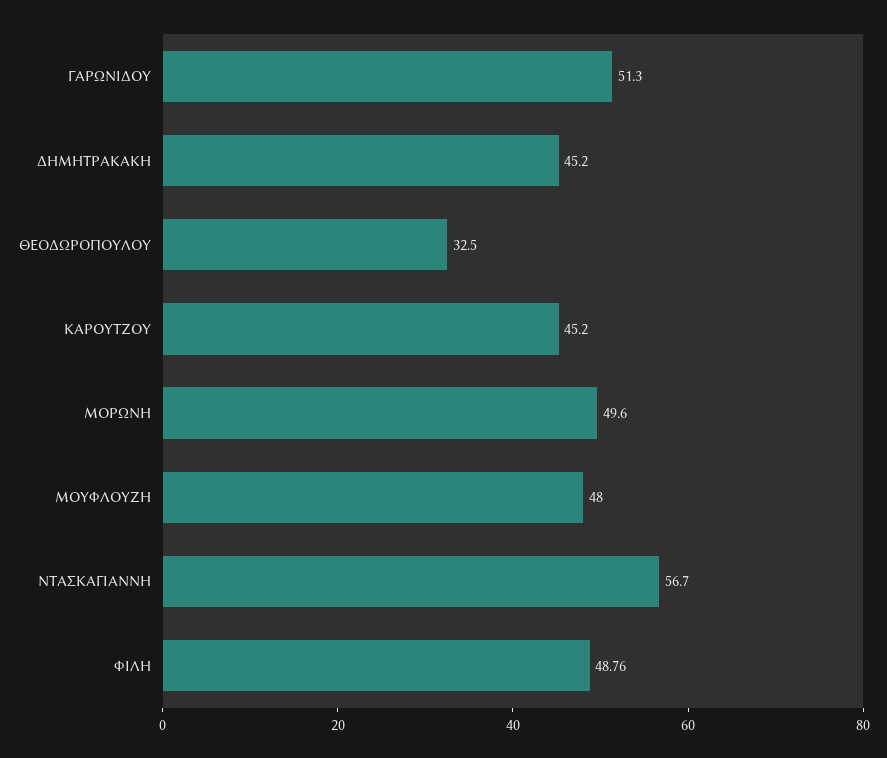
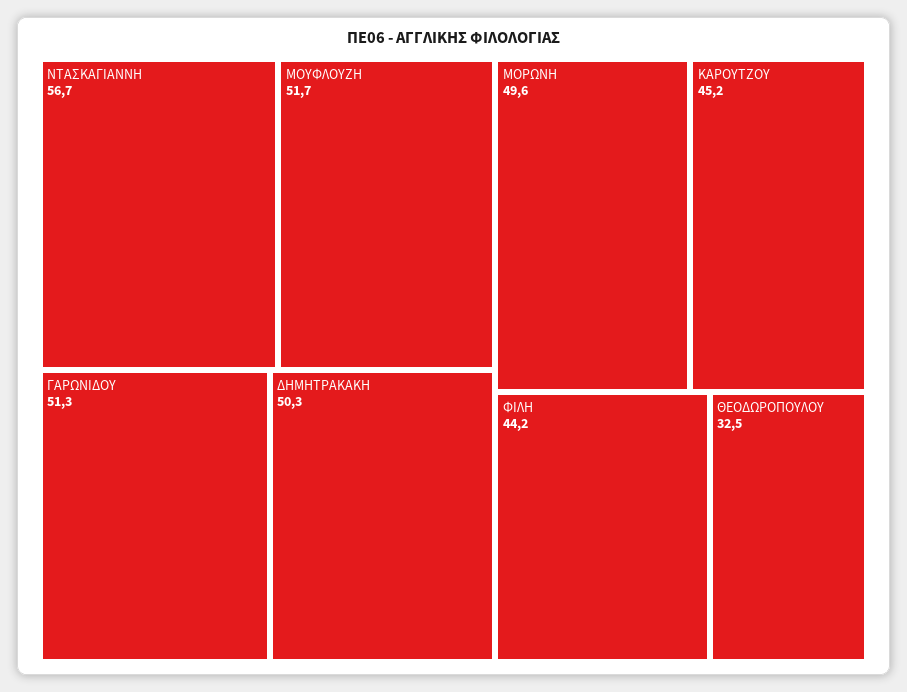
ΔΗΜΗΤΡΑΚΑΚΗ: 45.2 -> 50.3
ΜΟΥΦΛΟΥΖΗ: 48 -> 51.7
ΦΙΛΗ: 48.76 -> 44.2

